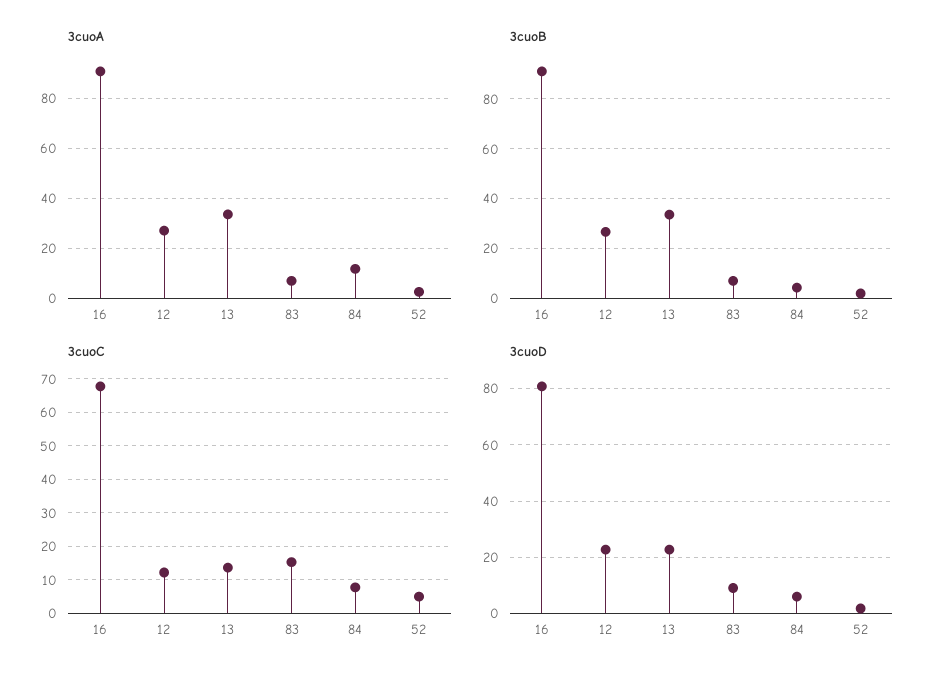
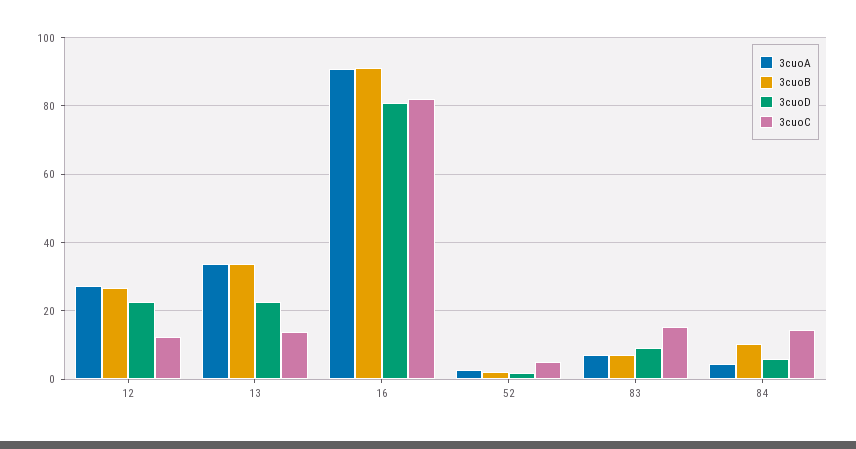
3cuoA, 84: 12.5 -> 4
3cuoB, 84: 5 -> 10
3cuoC, 16: 68 -> 82
3cuoC, 84: 8 -> 14

